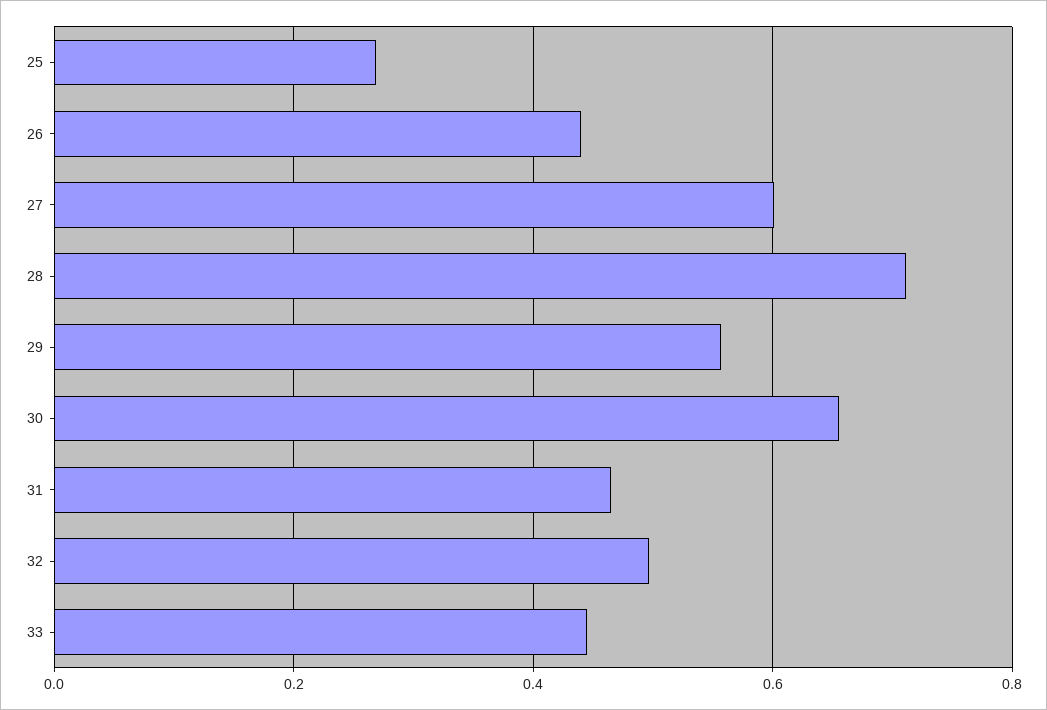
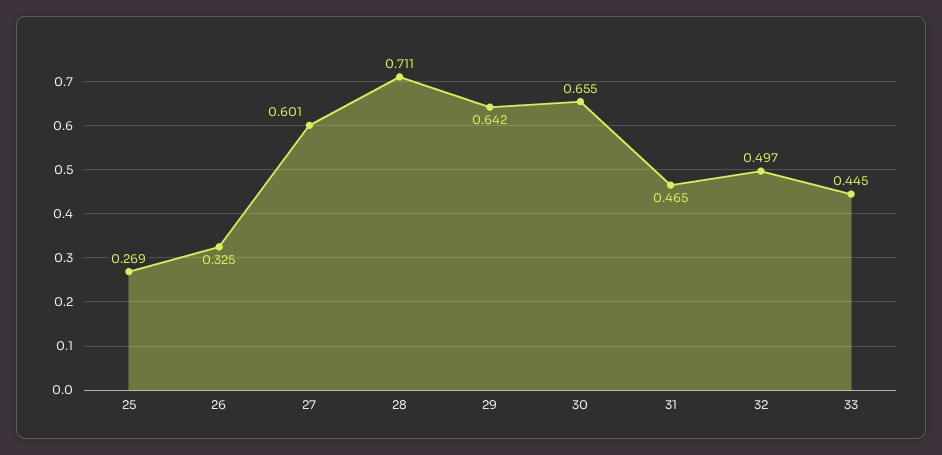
26: 0.44 -> 0.325
29: 0.56 -> 0.642

